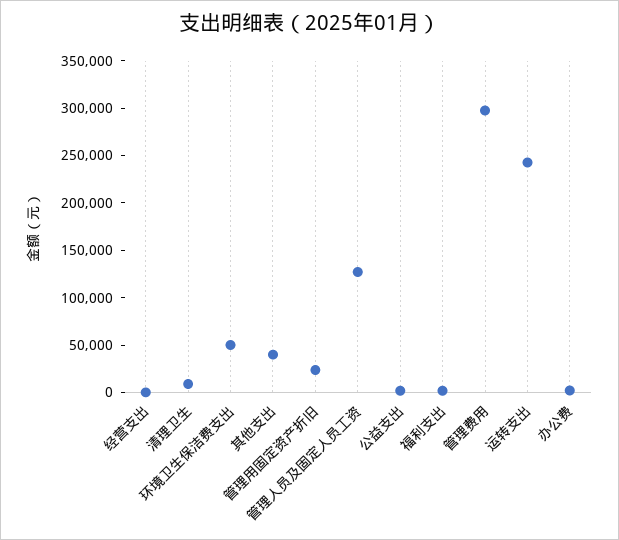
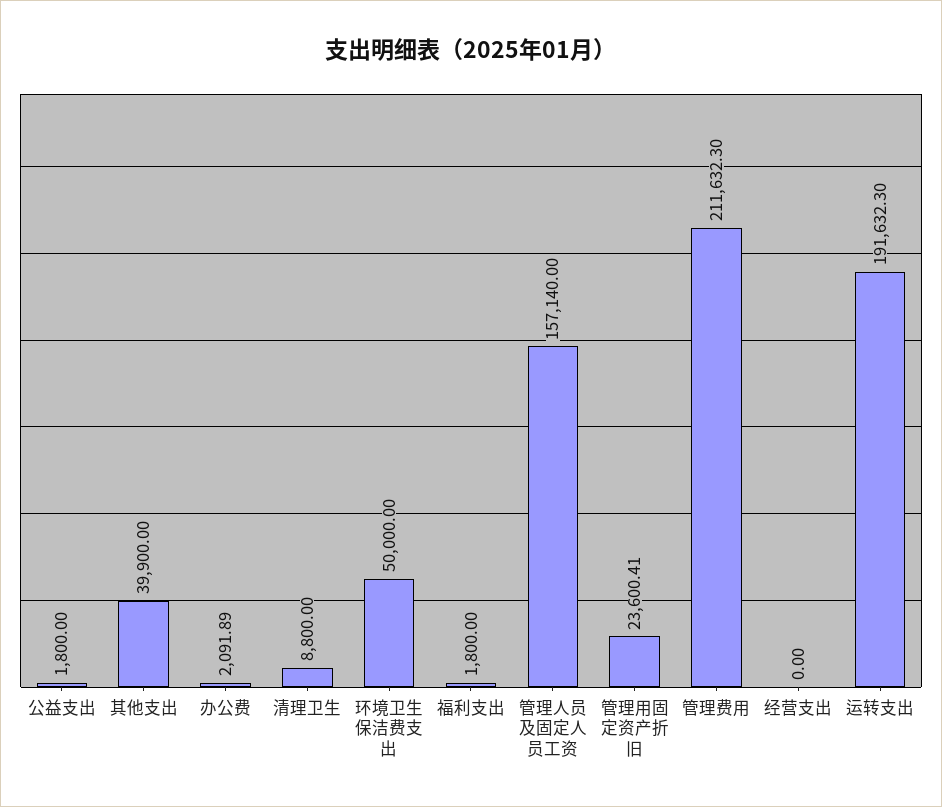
管理人员及固定人员工资: 130000 -> 157140
管理费用: 300000 -> 211632.3
运转支出: 240000 -> 191632.3

